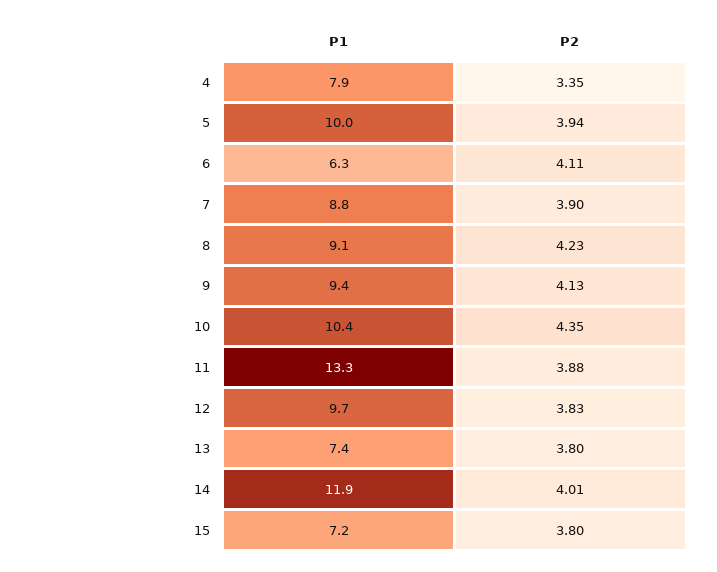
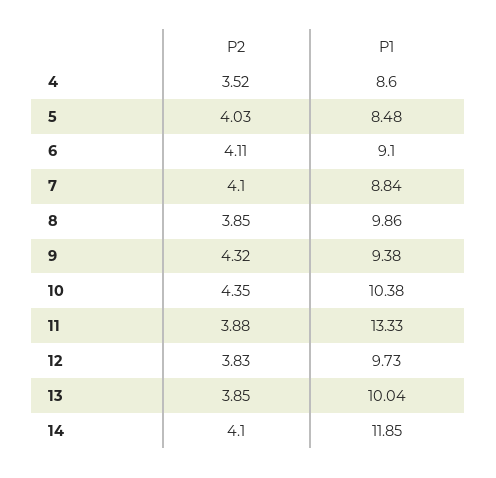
P1, 4: 7.9 -> 8.6
P2, 4: 3.35 -> 3.52
P1, 5: 10 -> 8.48
P2, 5: 3.94 -> 4.03
P1, 6: 6.3 -> 9.1
P2, 7: 3.9 -> 4.1
P1, 8: 9.1 -> 9.86
P2, 8: 4.23 -> 3.85
P2, 9: 4.13 -> 4.32
P1, 13: 7.4 -> 10.04
P2, 13: 3.8 -> 3.85
P2, 14: 4.01 -> 4.1
P1, 15: 7.2 -> none
P2, 15: 3.8 -> none

